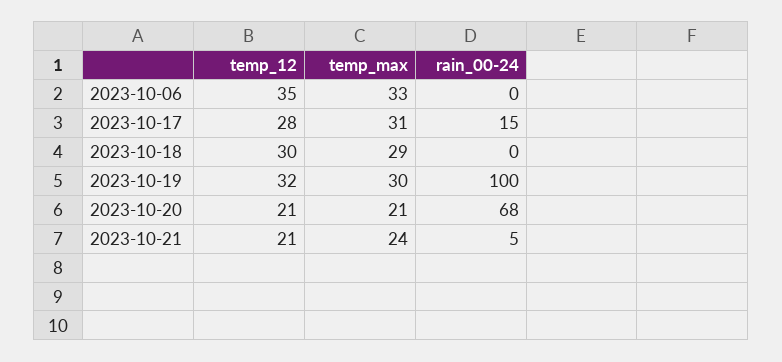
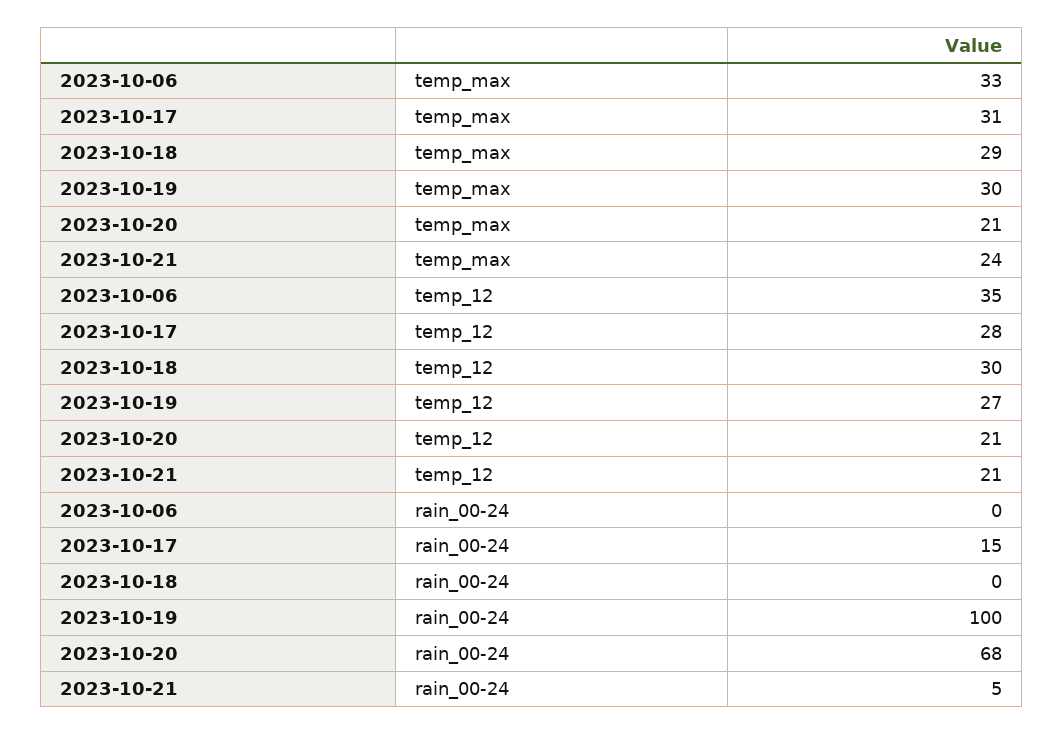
temp_12, 2023-10-19: 32 -> 27

